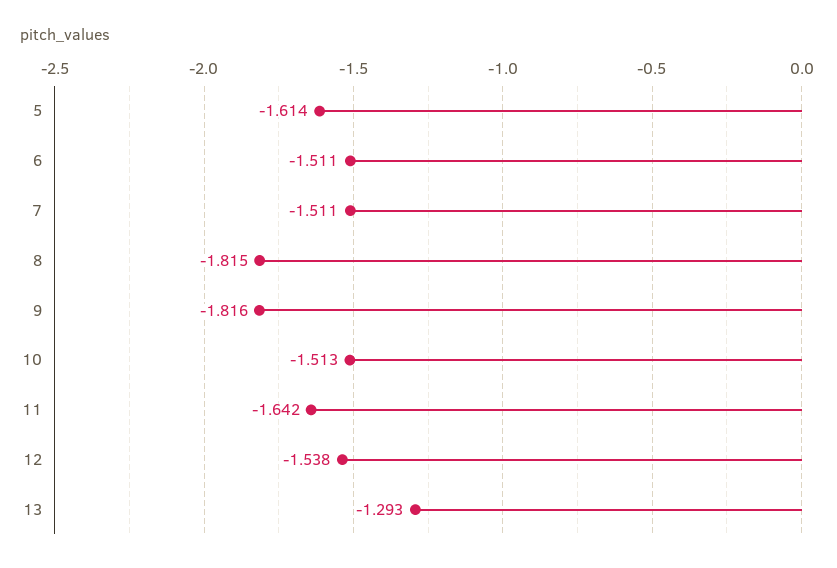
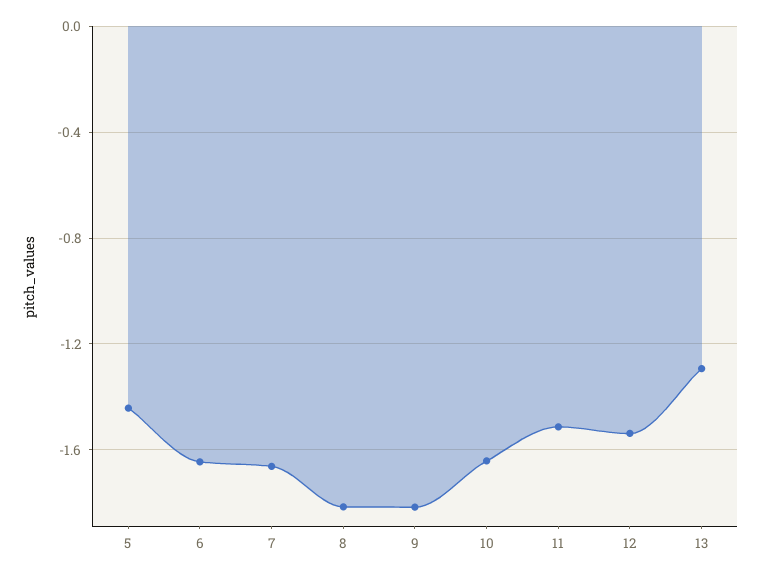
5: -1.614 -> -1.45
6: -1.511 -> -1.65
7: -1.511 -> -1.65
10: -1.513 -> -1.65
11: -1.642 -> -1.5

